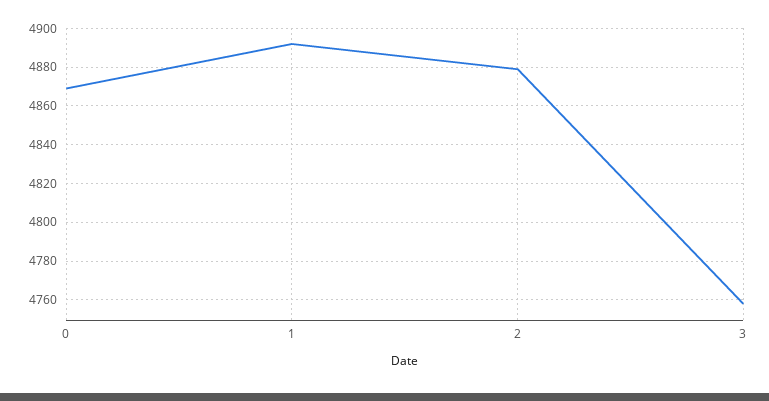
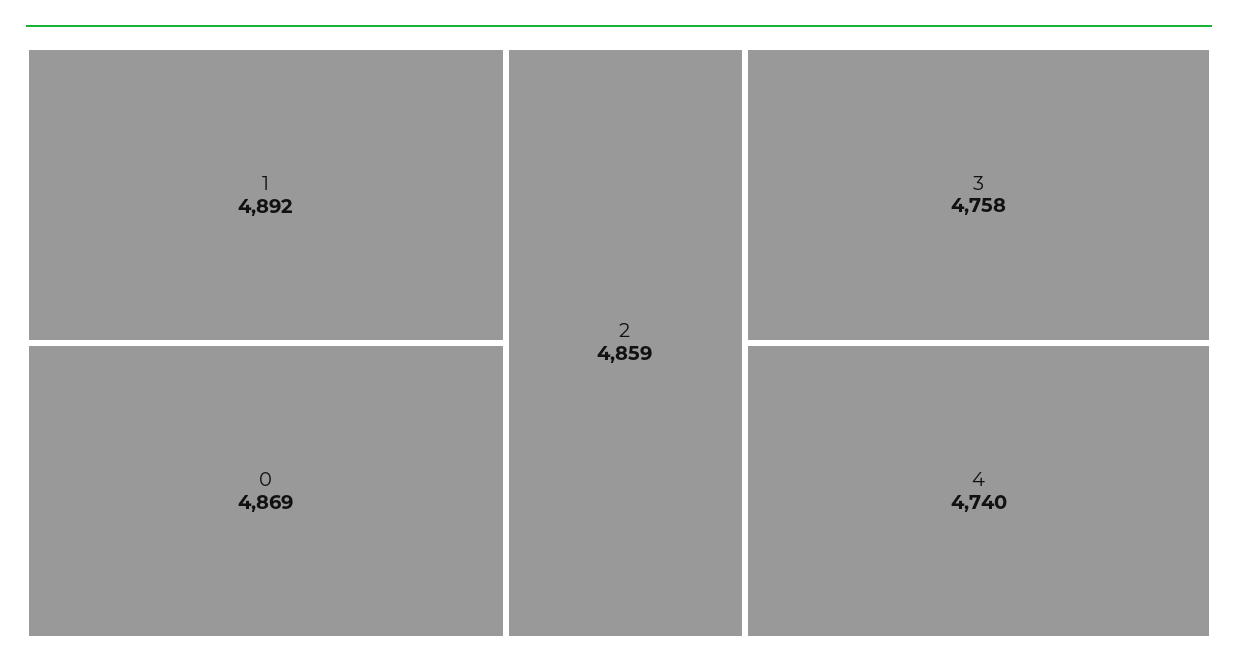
2: 4880 -> 4859
4: none -> 4740

